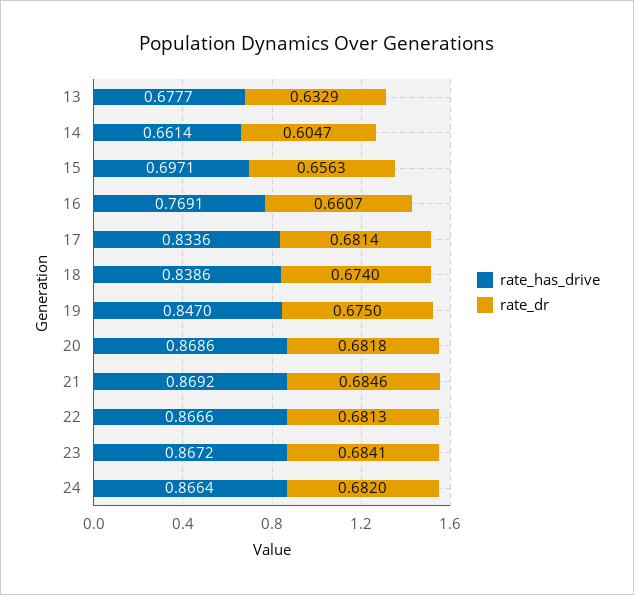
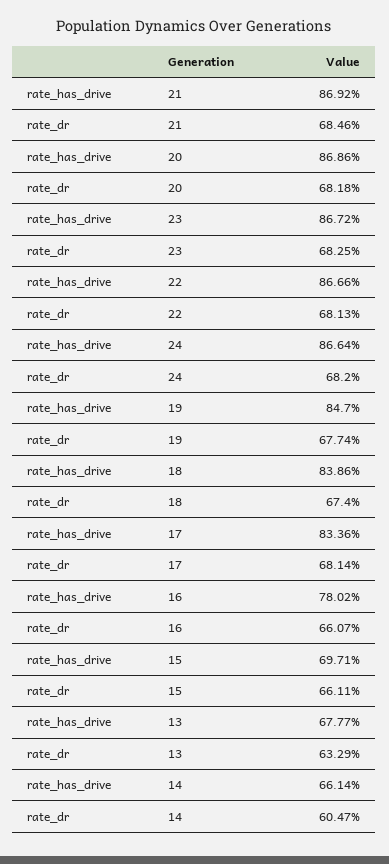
rate_dr, 15: 0.6563 -> 0.6611
rate_has_drive, 16: 0.7691 -> 0.7802
rate_dr, 19: 0.675 -> 0.6774
rate_dr, 23: 0.6841 -> 0.6825

